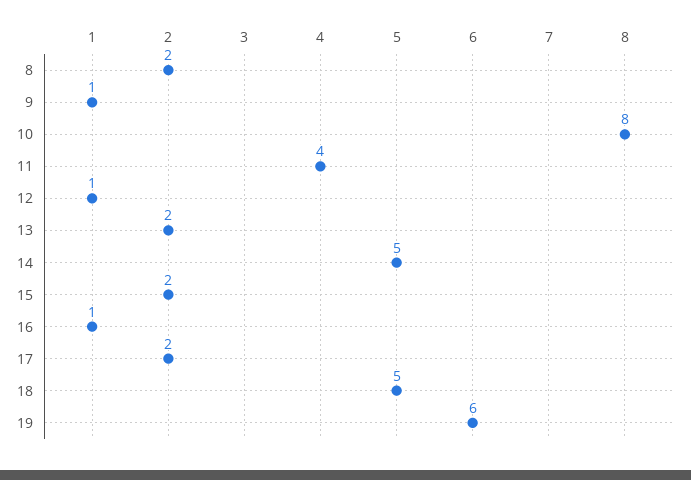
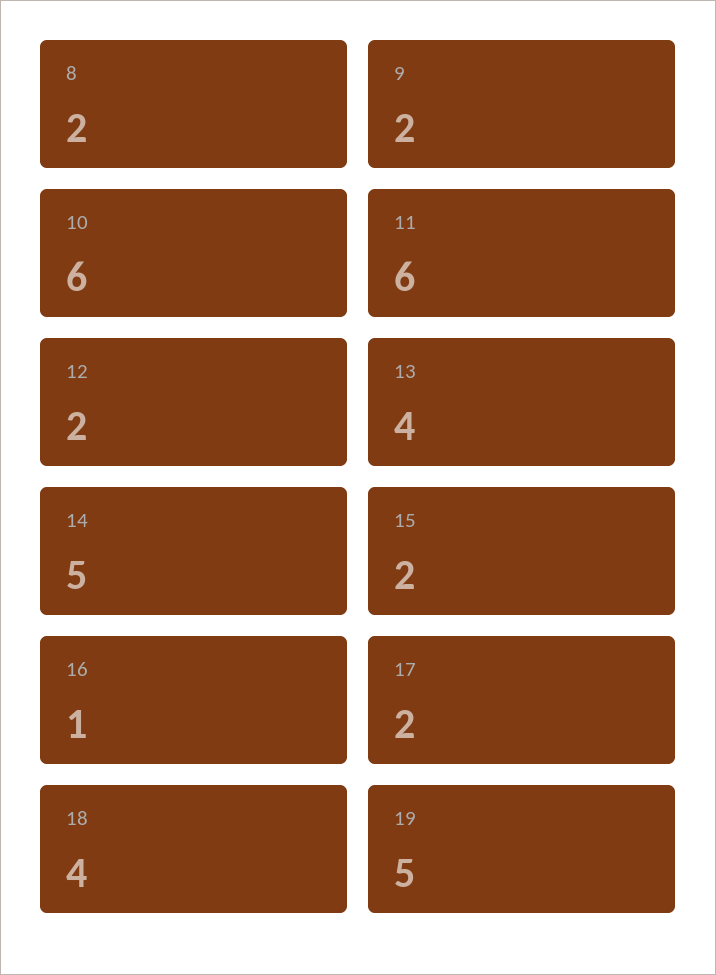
9: 1 -> 2
10: 8 -> 6
11: 4 -> 6
12: 1 -> 2
13: 2 -> 4
18: 5 -> 4
19: 6 -> 5

